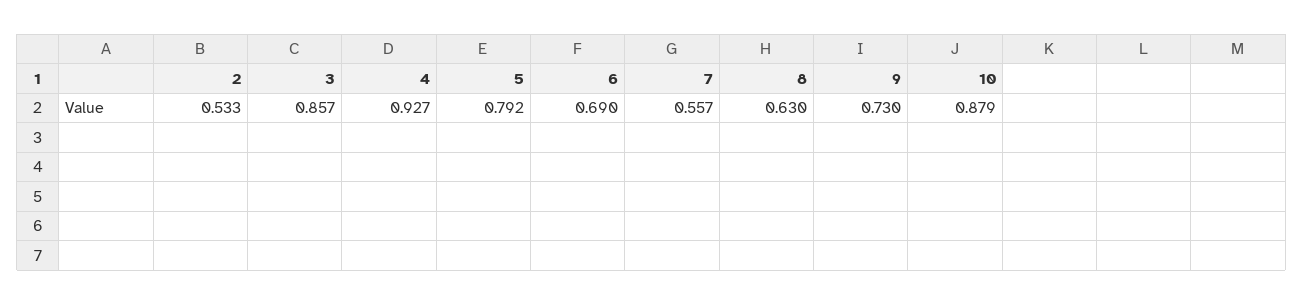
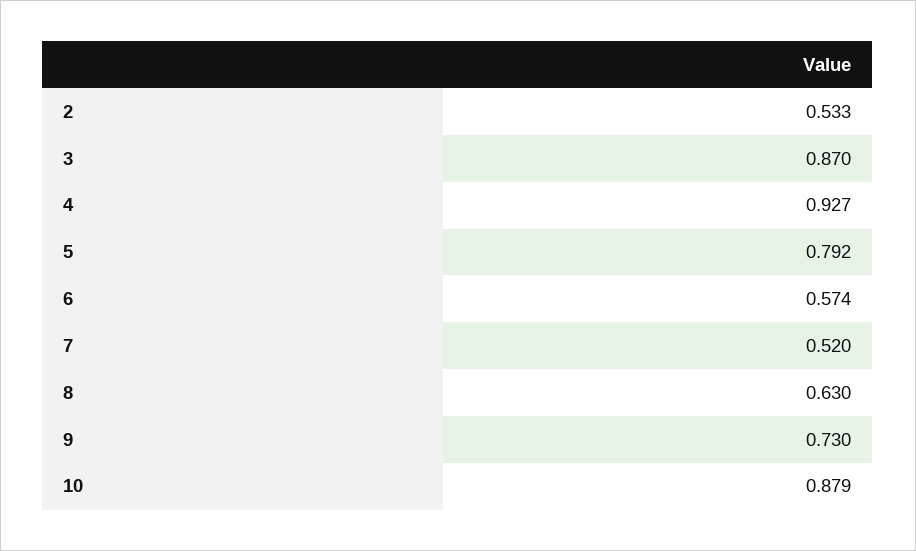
3: 0.857 -> 0.87
6: 0.69 -> 0.574
7: 0.557 -> 0.52

